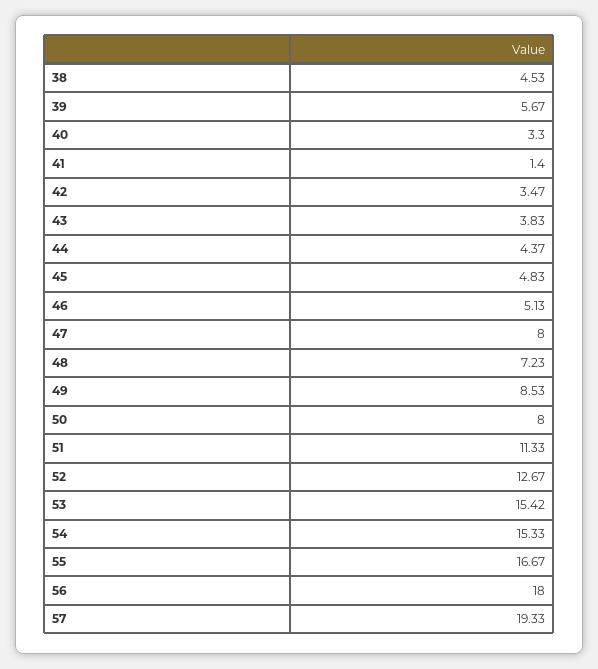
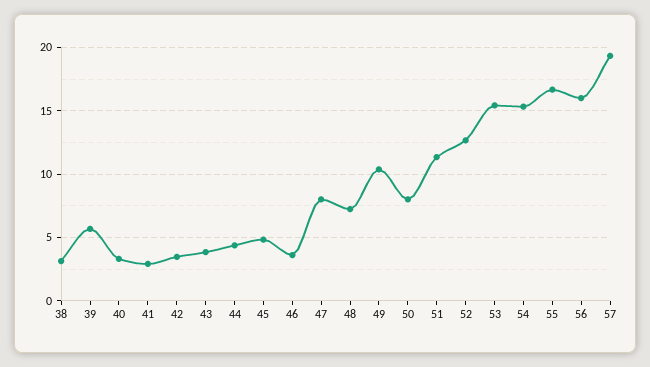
38: 4.53 -> 3
41: 1.4 -> 3
46: 5.13 -> 3.5
49: 8.53 -> 10.5
56: 18 -> 16

